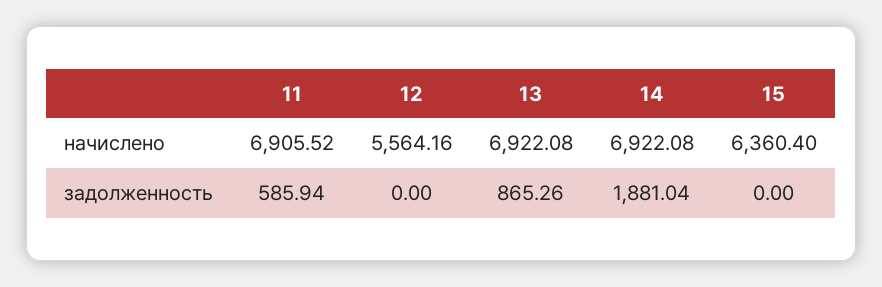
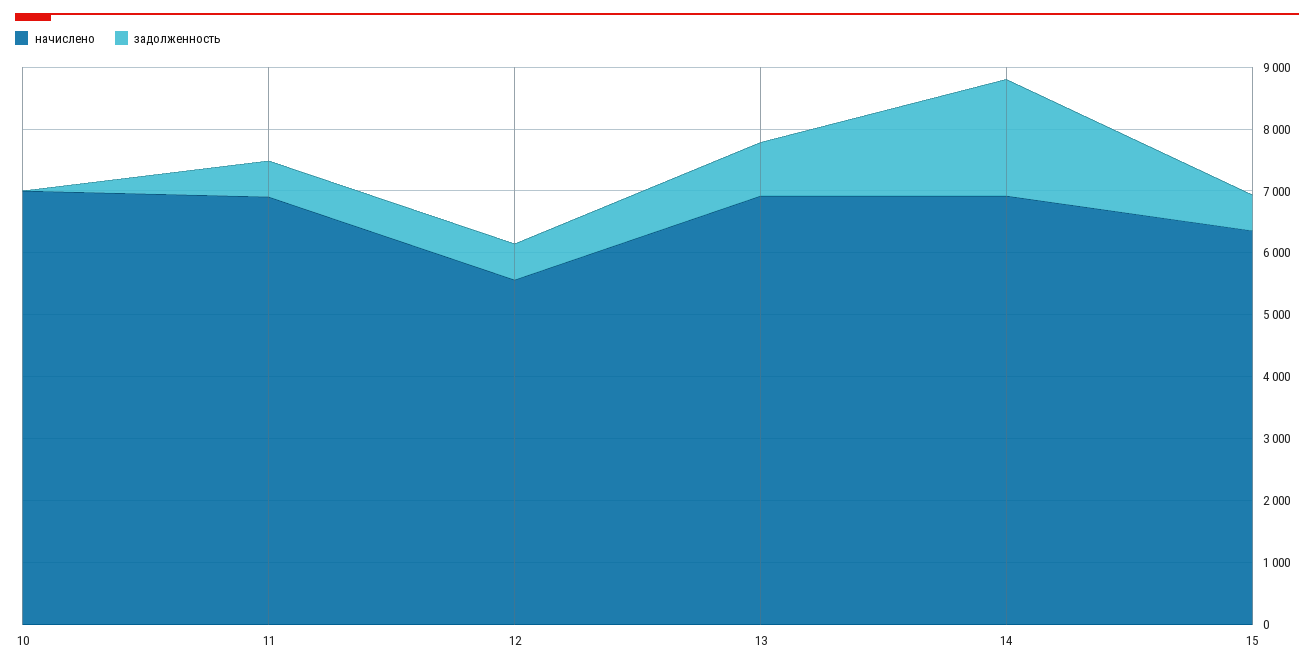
задолженность, 12: 0 -> 600
задолженность, 15: 0 -> 600
начислено, 10: none -> 7000
задолженность, 10: none -> 0

